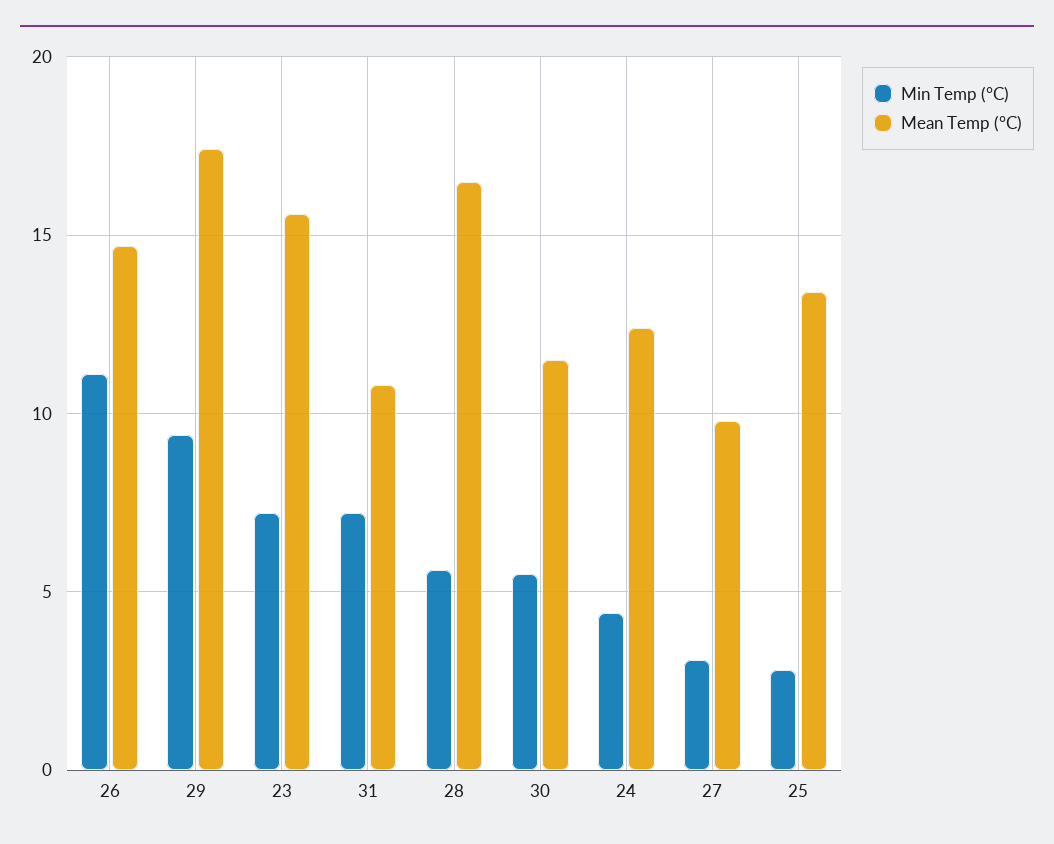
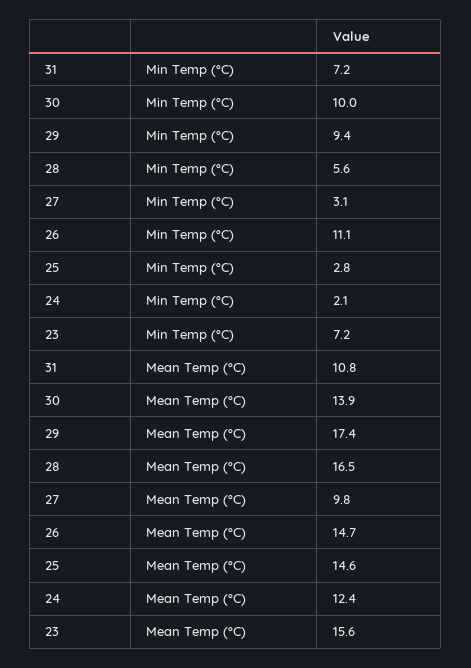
Min Temp (°C), 30: 5.5 -> 10
Mean Temp (°C), 30: 11.5 -> 13.9
Min Temp (°C), 24: 4.5 -> 2.1
Mean Temp (°C), 25: 13.5 -> 14.6

